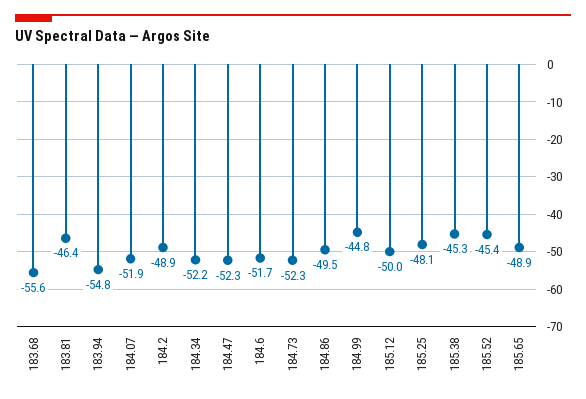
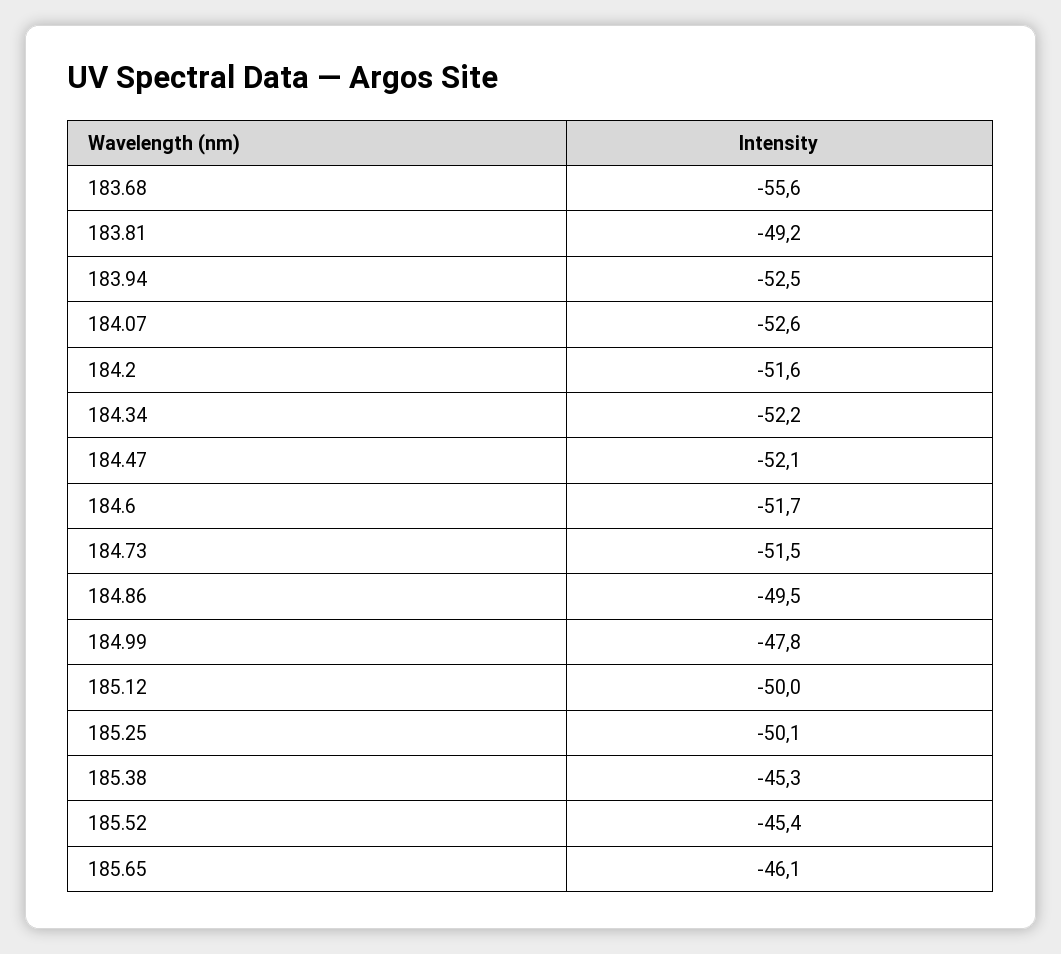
183.81: -46.4 -> -49.2
183.94: -54.8 -> -52.5
184.07: -51.9 -> -52.6
184.2: -48.9 -> -51.6
184.47: -52.3 -> -52.1
184.73: -52.3 -> -51.5
184.99: -44.8 -> -47.8
185.25: -48.1 -> -50.1
185.65: -48.9 -> -46.1

